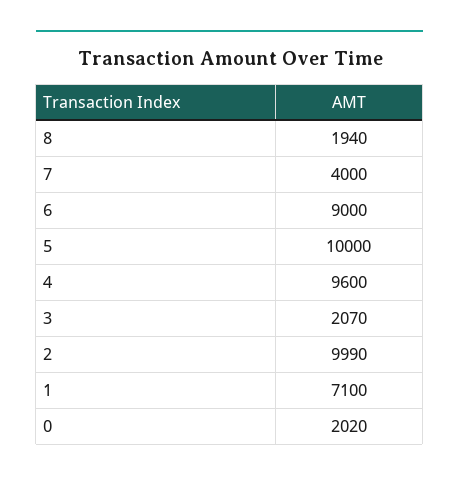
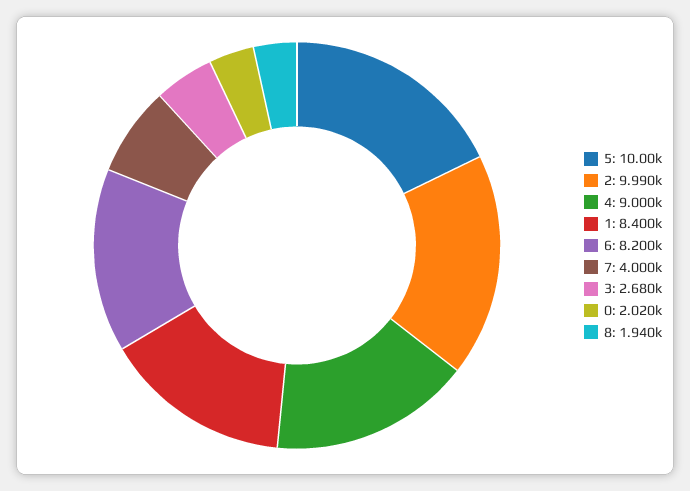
6: 9000 -> 8200
4: 9600 -> 9000
3: 2070 -> 2680
1: 7100 -> 8400

